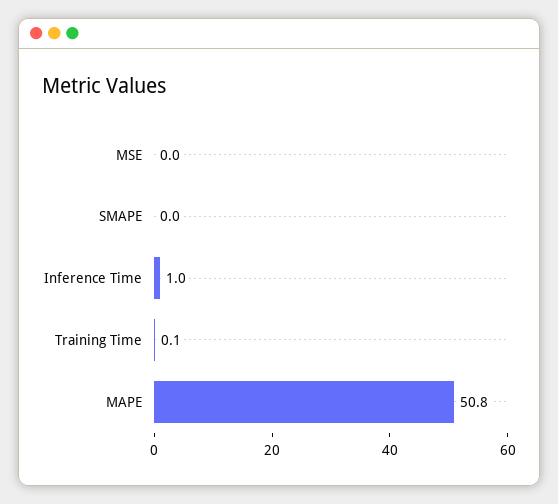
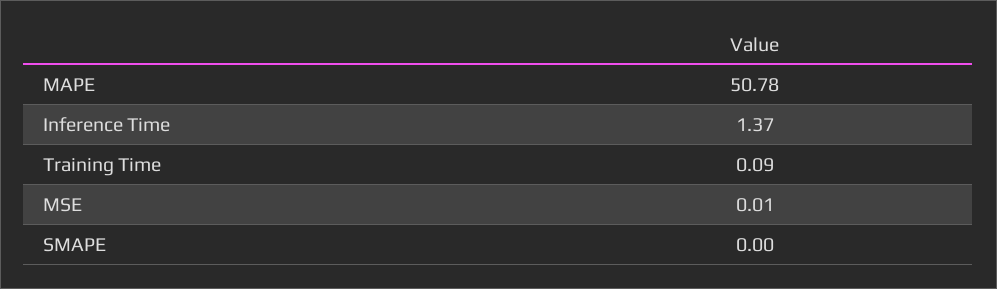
Inference Time: 1 -> 1.37

